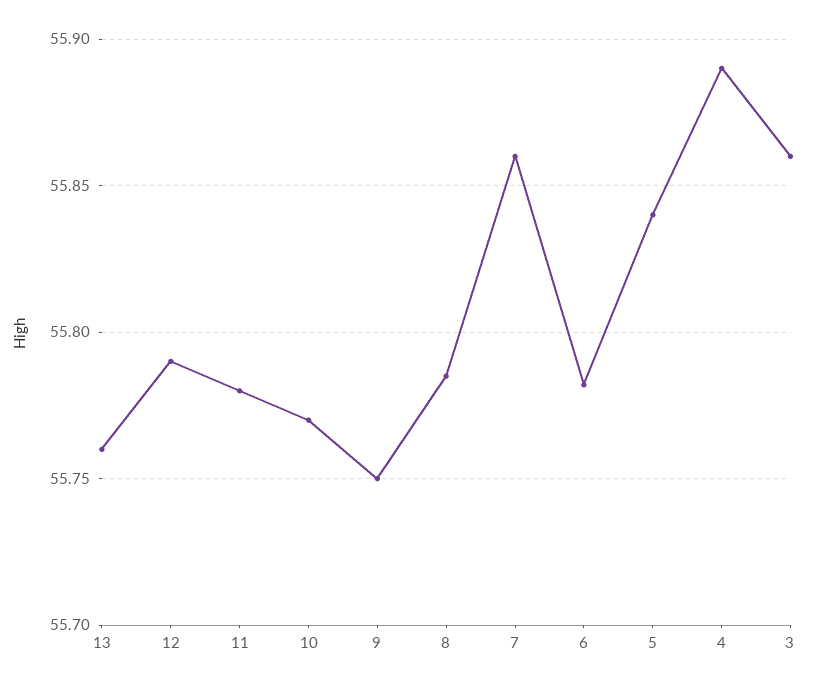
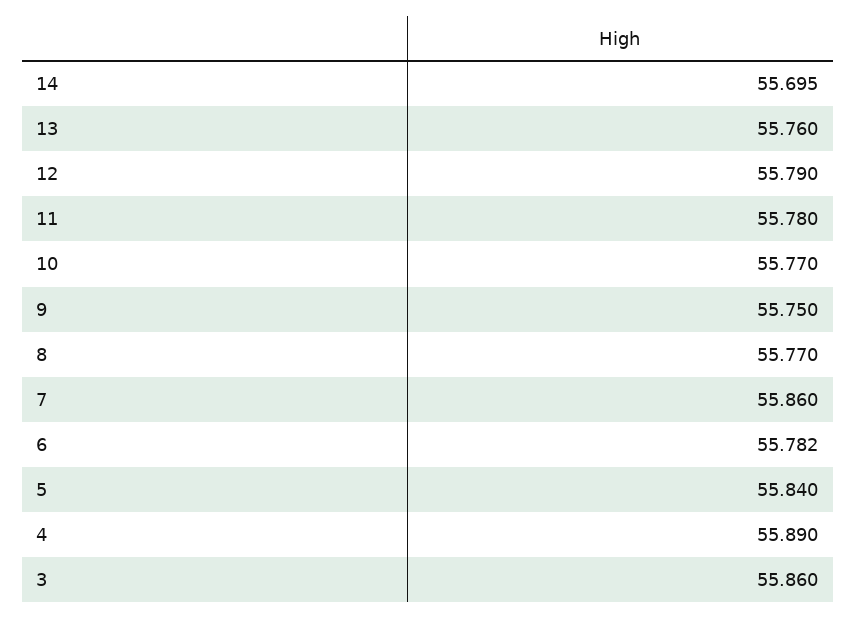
8: 55.785 -> 55.77
14: none -> 55.695

